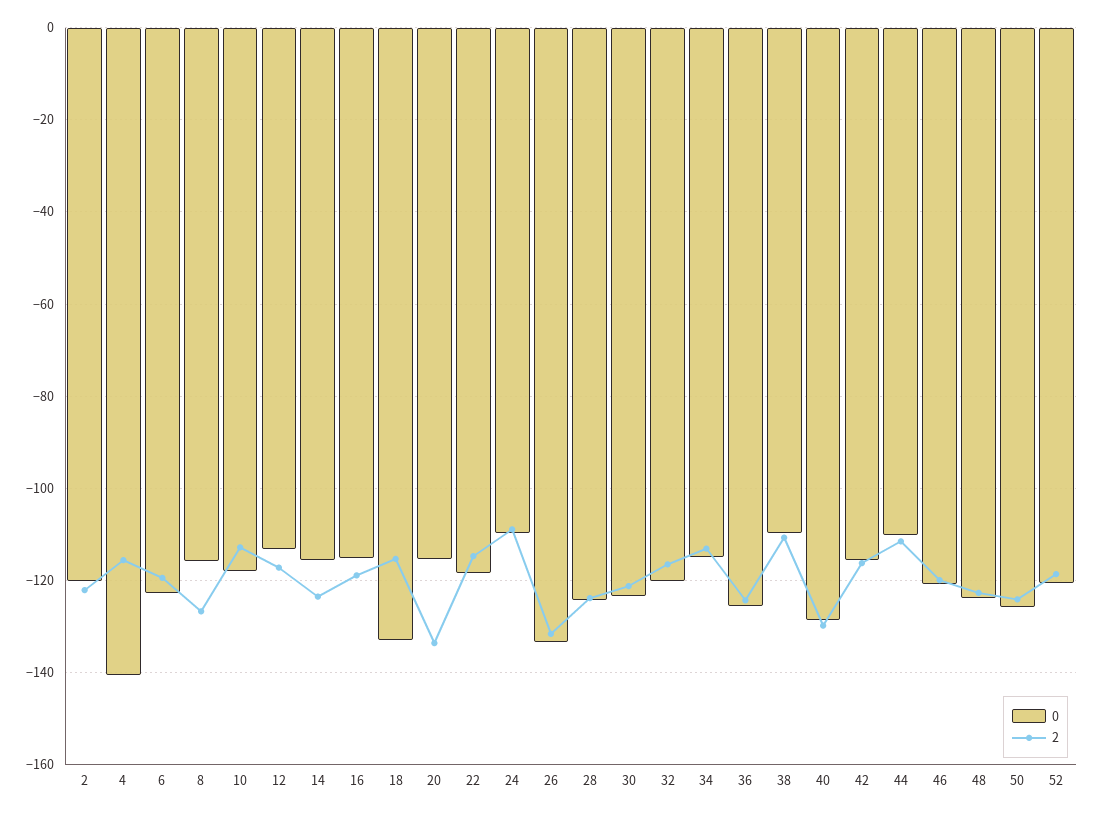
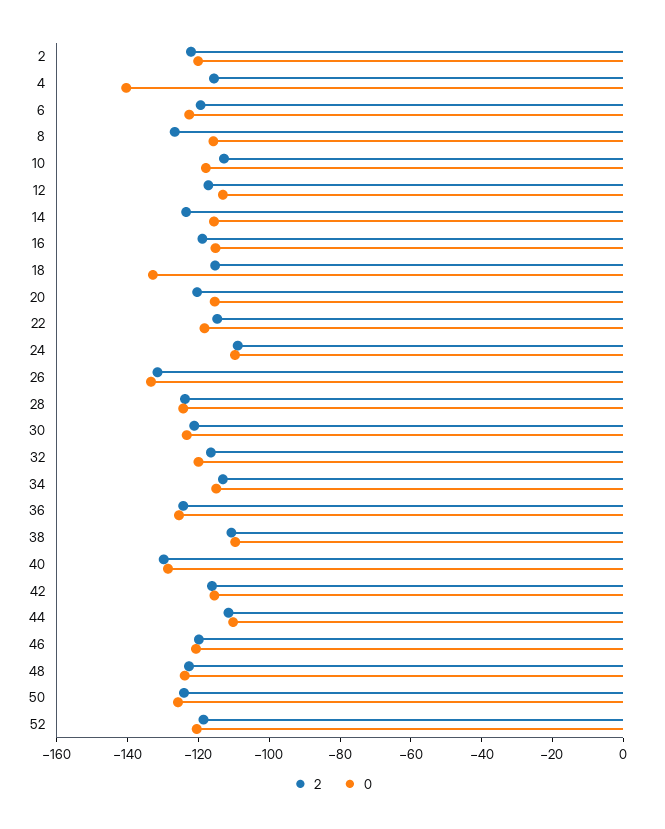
2, 20: -134 -> -120

